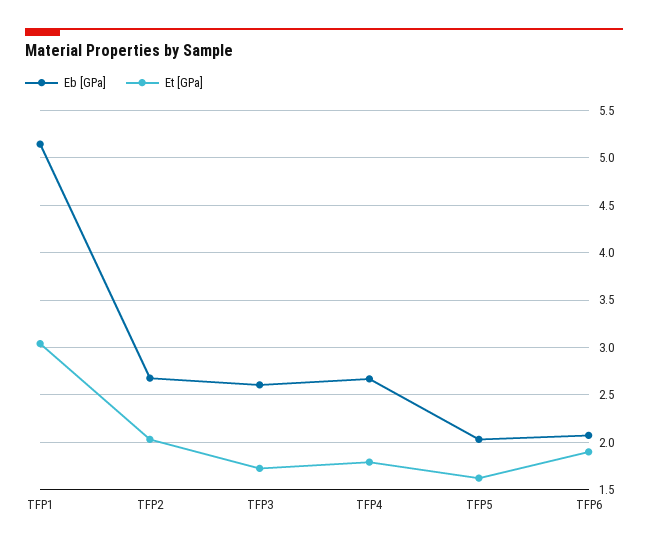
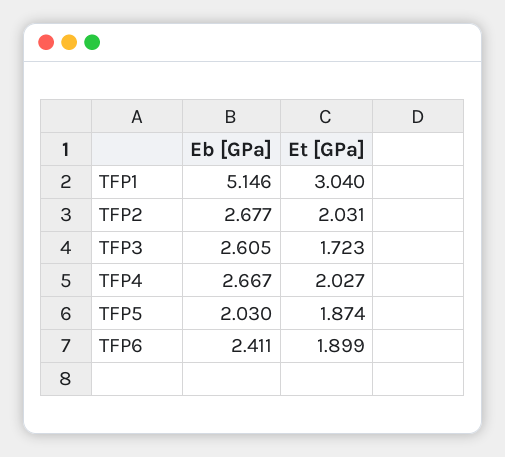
Et [GPa], TFP4: 1.8 -> 2.027
Et [GPa], TFP5: 1.6 -> 1.874
Eb [GPa], TFP6: 2.1 -> 2.411

